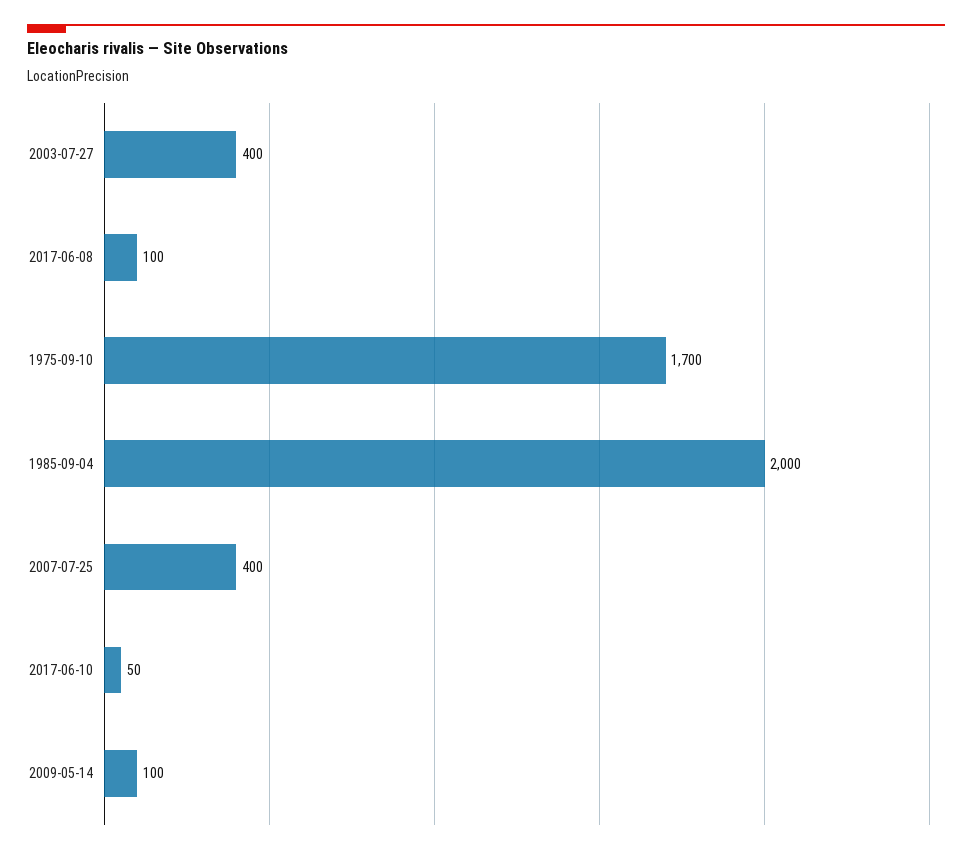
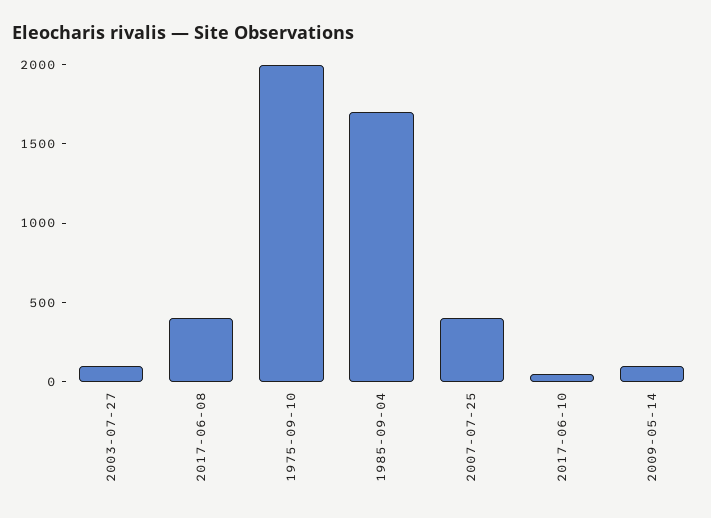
2003-07-27: 400 -> 100
2017-06-08: 100 -> 400
1975-09-10: 1700 -> 2000
1985-09-04: 2000 -> 1700

